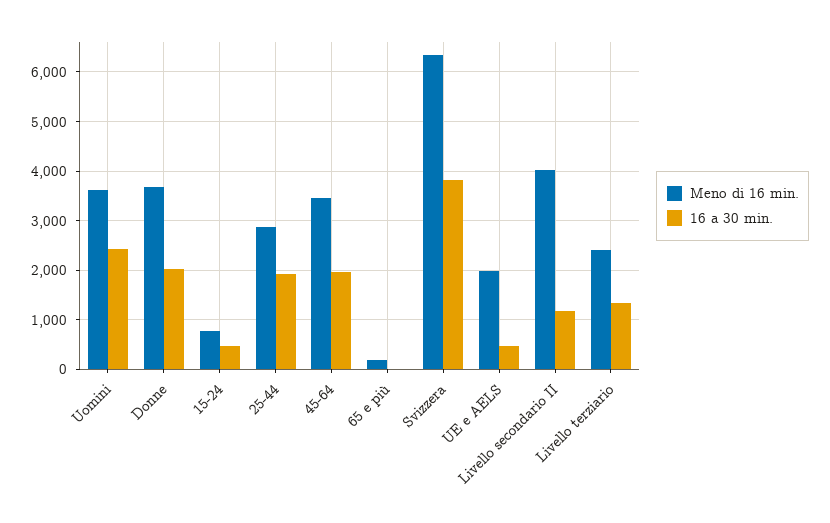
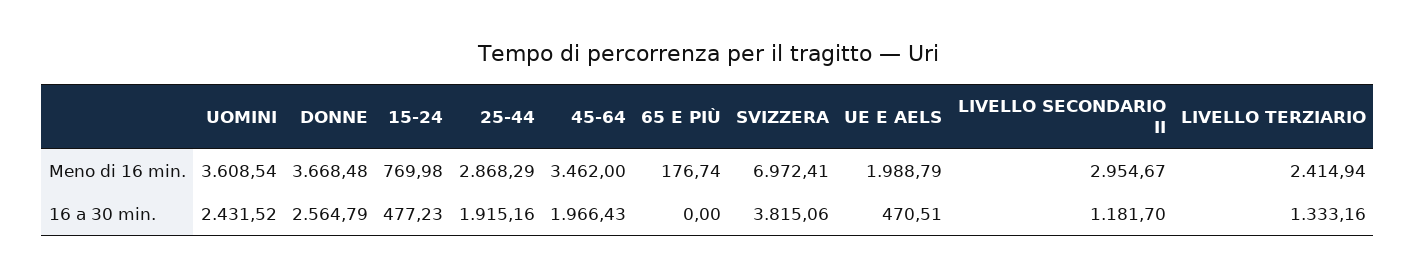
16 a 30 min., Donne: 2000 -> 2564.79
Meno di 16 min., Svizzera: 6400 -> 6972.41
Meno di 16 min., Livello secondario II: 4000 -> 2954.67

